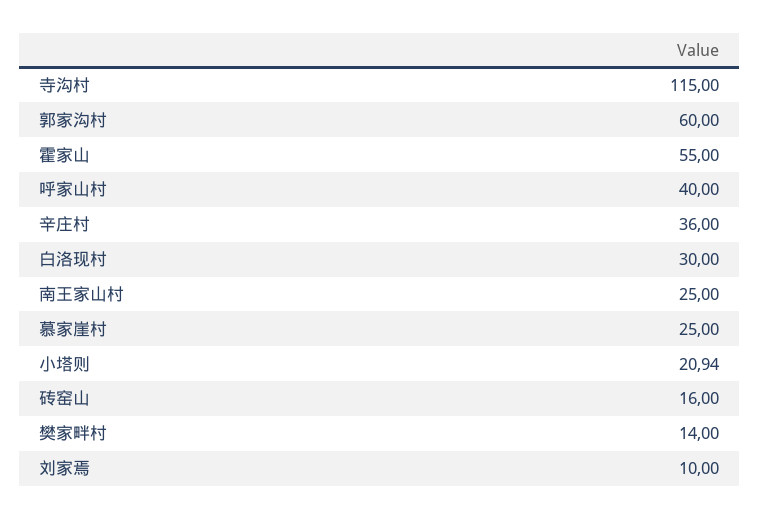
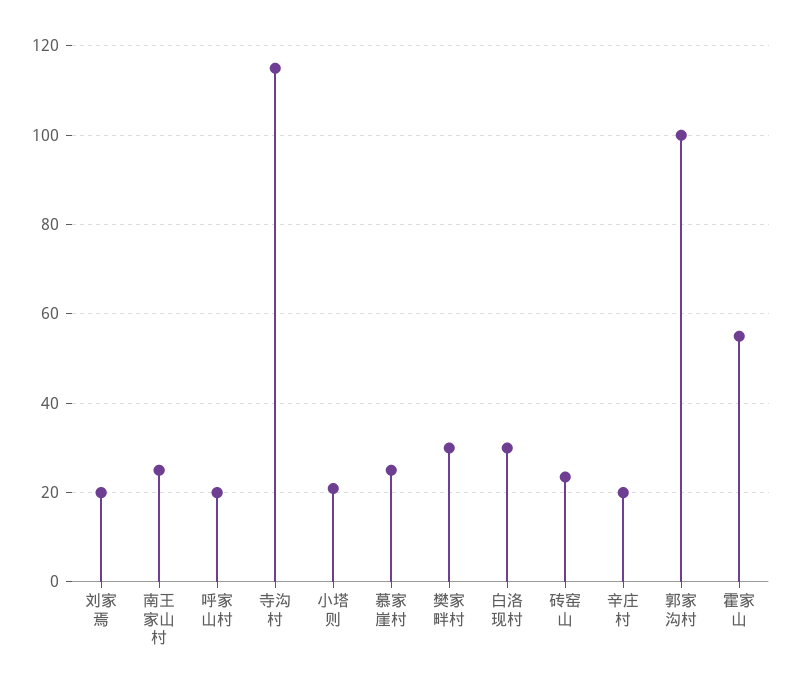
郭家沟村: 60 -> 100
呼家山村: 40 -> 20
辛庄村: 36 -> 20
砖窑山: 16 -> 24
樊家畔村: 14 -> 30
刘家焉: 10 -> 20

